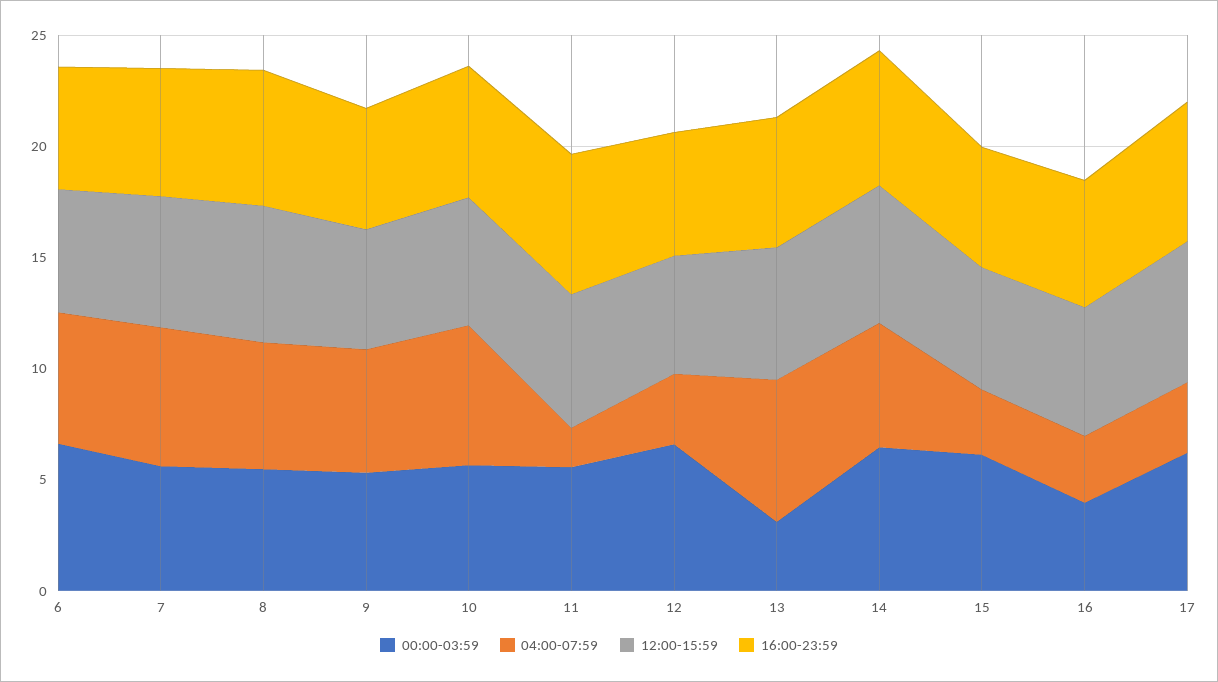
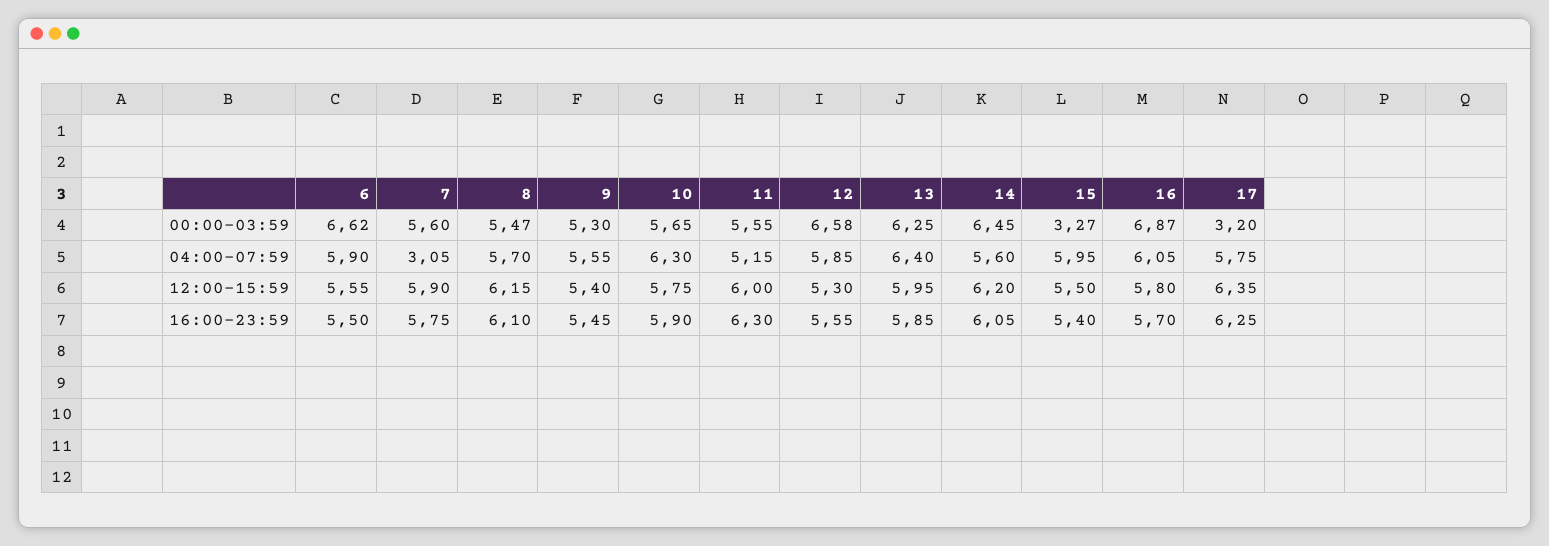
04:00-07:59, 7: 6 -> 3.05
04:00-07:59, 11: 2 -> 5.15
04:00-07:59, 12: 3 -> 5.85
00:00-03:59, 13: 3 -> 6.25
00:00-03:59, 15: 6 -> 3.27
04:00-07:59, 15: 3 -> 5.95
00:00-03:59, 16: 4 -> 6.87
04:00-07:59, 16: 3 -> 6.05
00:00-03:59, 17: 6 -> 3.2
04:00-07:59, 17: 3 -> 5.75

